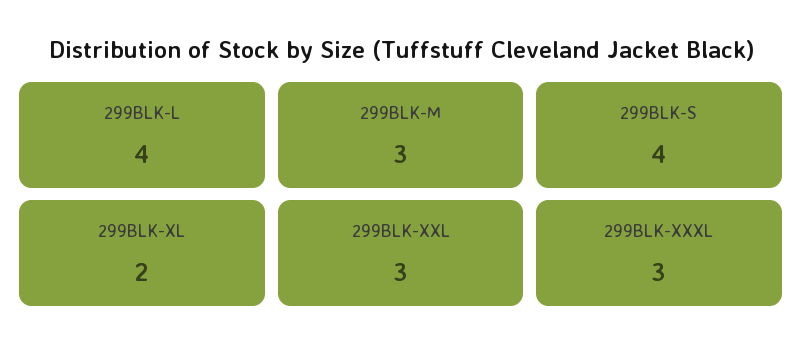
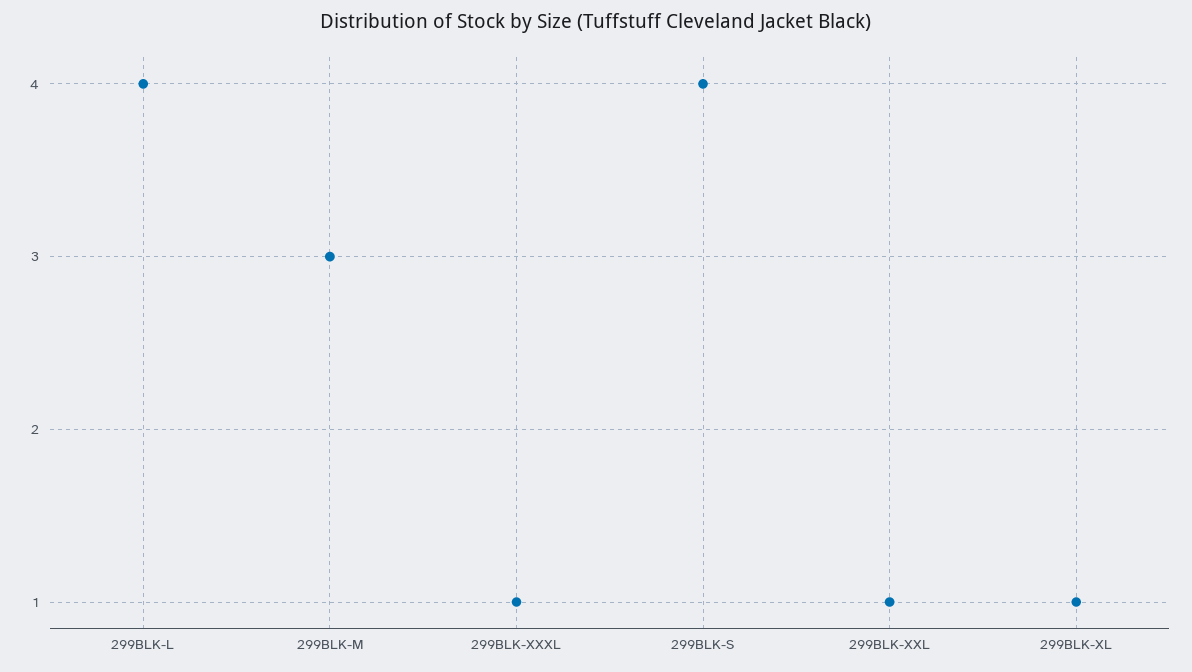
299BLK-XL: 2 -> 1
299BLK-XXL: 3 -> 1
299BLK-XXXL: 3 -> 1

